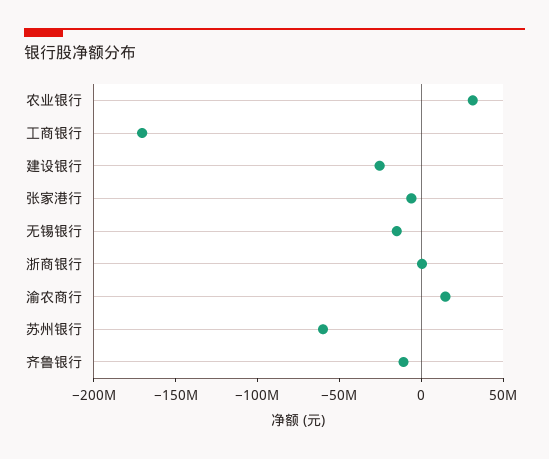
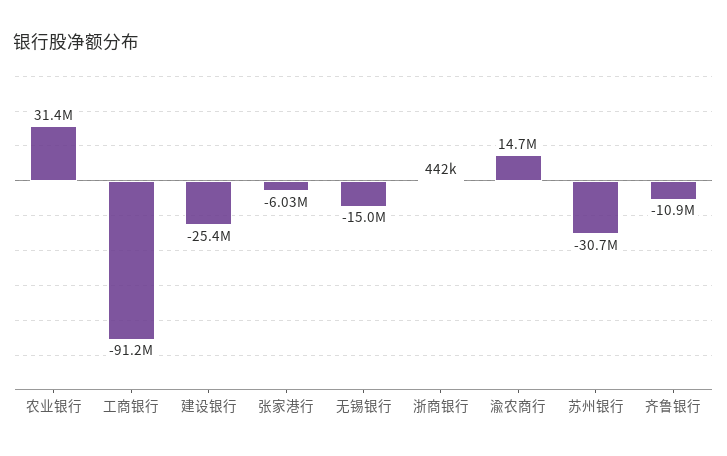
工商银行: -170000000 -> -91200000
苏州银行: -60000000 -> -30700000

